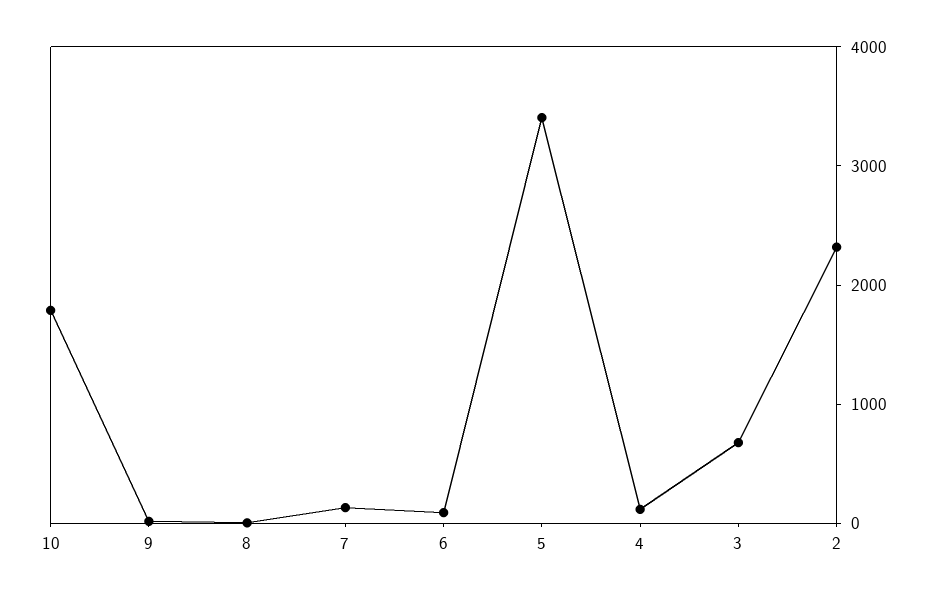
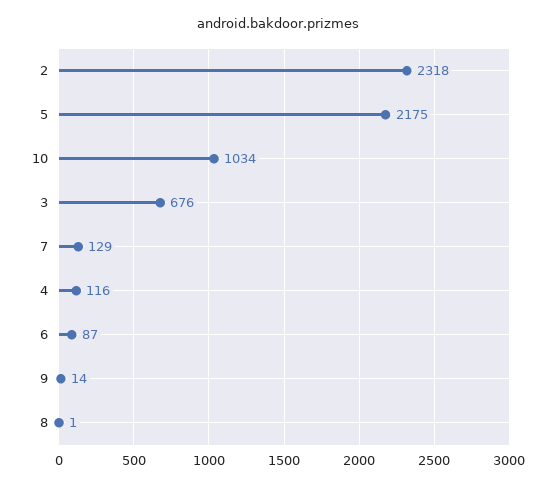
10: 1800 -> 1034
5: 3400 -> 2175

